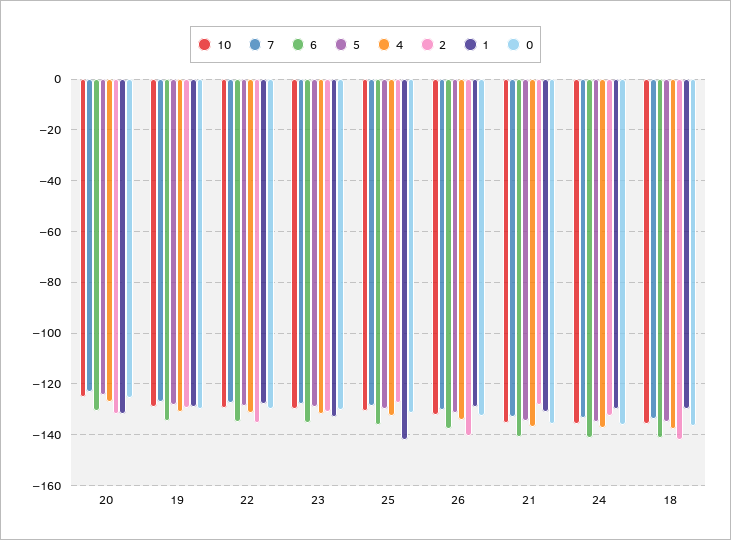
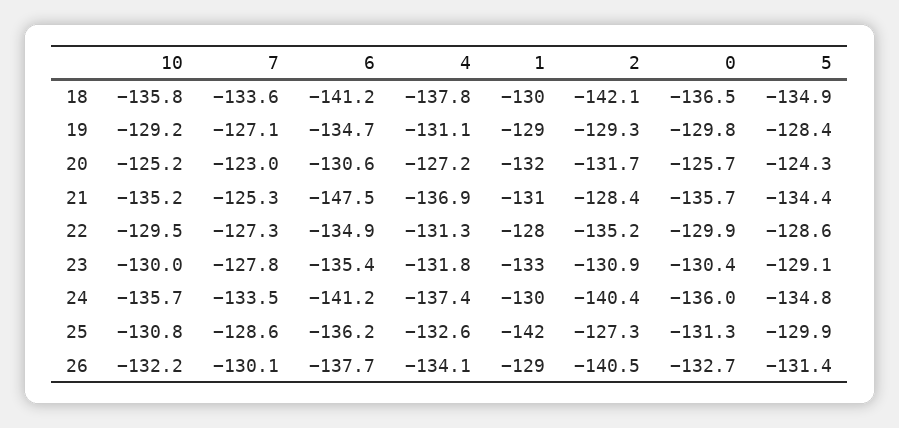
7, 21: -132.5 -> -125.3
6, 21: -140 -> -147.5
2, 24: -132.5 -> -140.4

